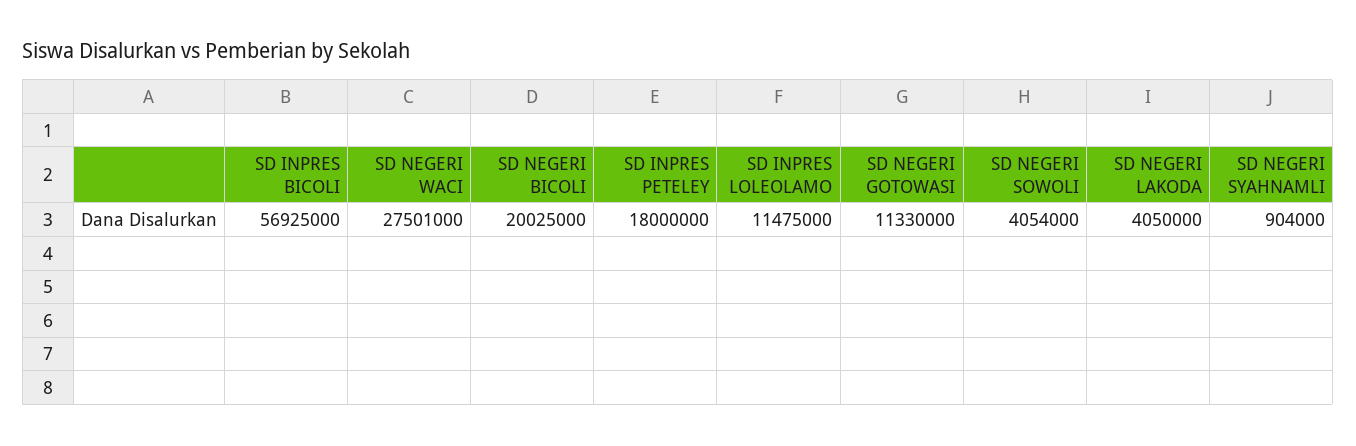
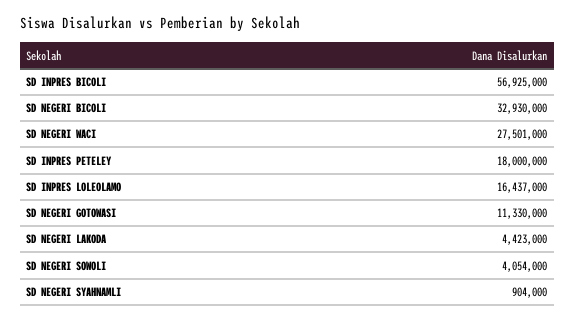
SD NEGERI BICOLI: 20025000 -> 32930000
SD INPRES LOLEOLAMO: 11475000 -> 16437000
SD NEGERI LAKODA: 4050000 -> 4423000

